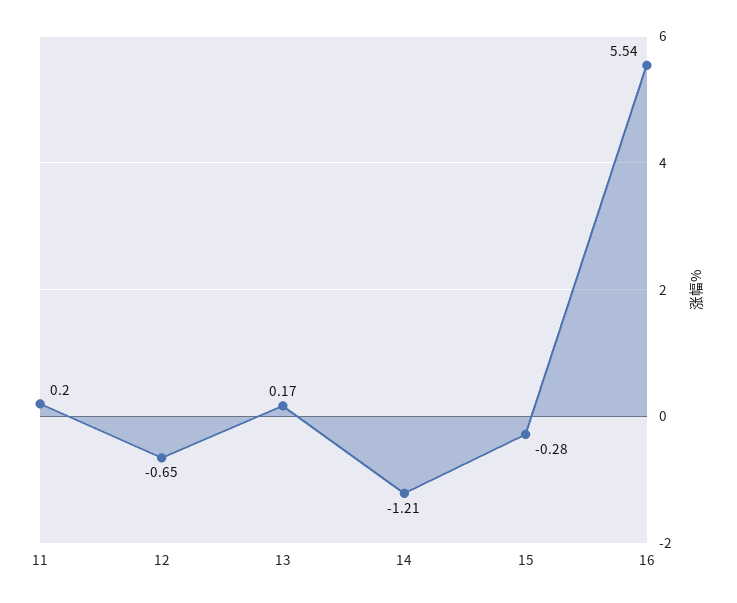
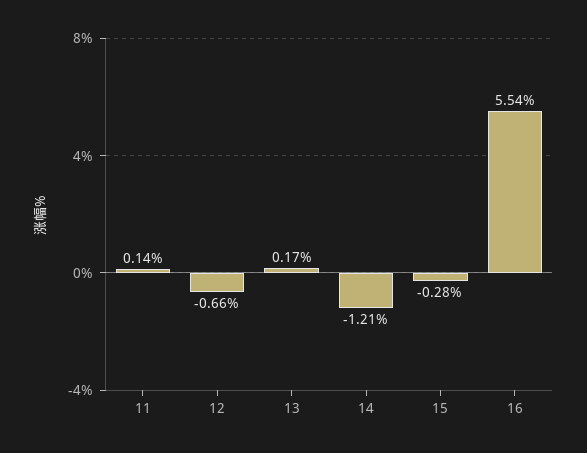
11: 0.2 -> 0.14
12: -0.65 -> -0.66

